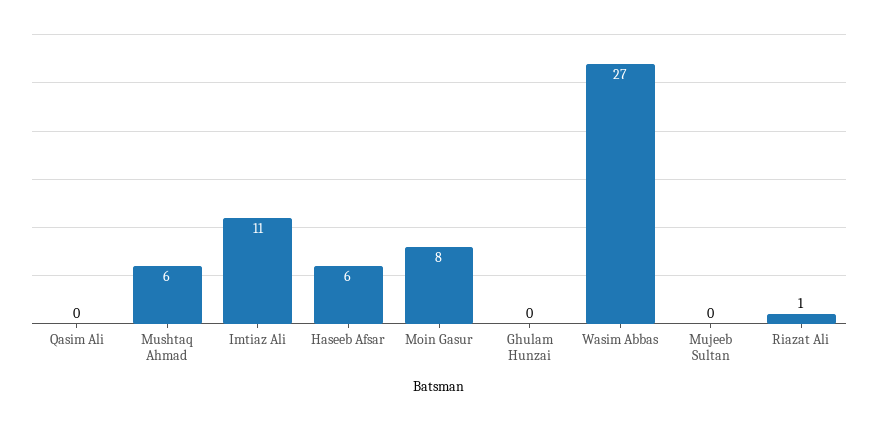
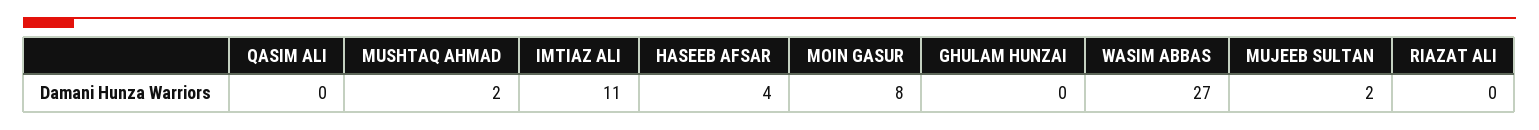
Mushtaq Ahmad: 6 -> 2
Haseeb Afsar: 6 -> 4
Mujeeb Sultan: 0 -> 2
Riazat Ali: 1 -> 0

